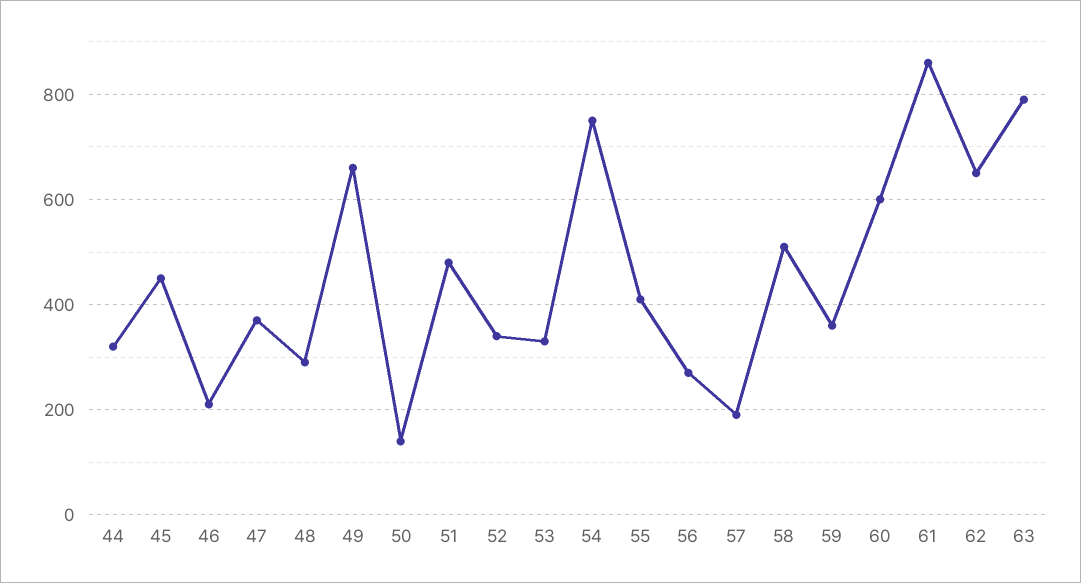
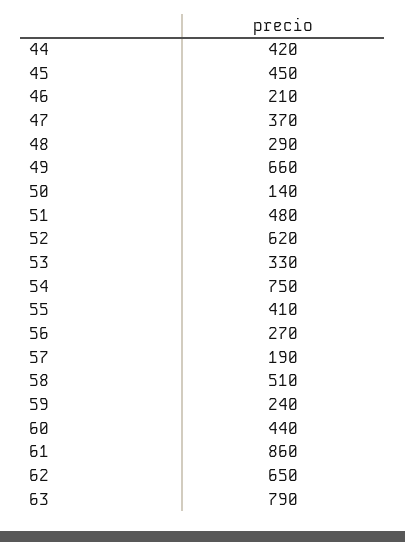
44: 320 -> 420
52: 340 -> 620
59: 360 -> 240
60: 600 -> 440

